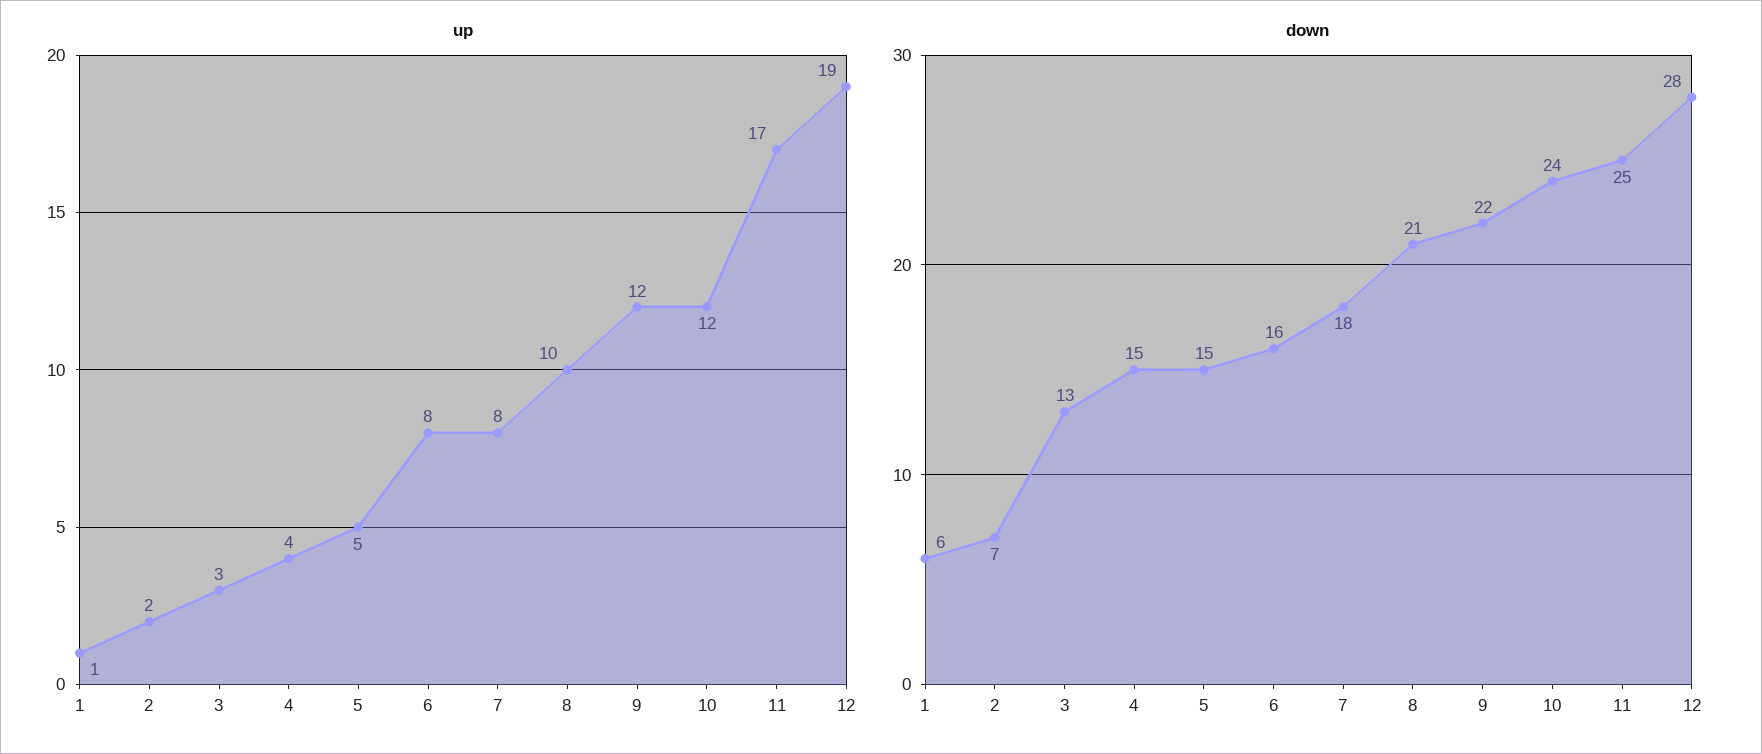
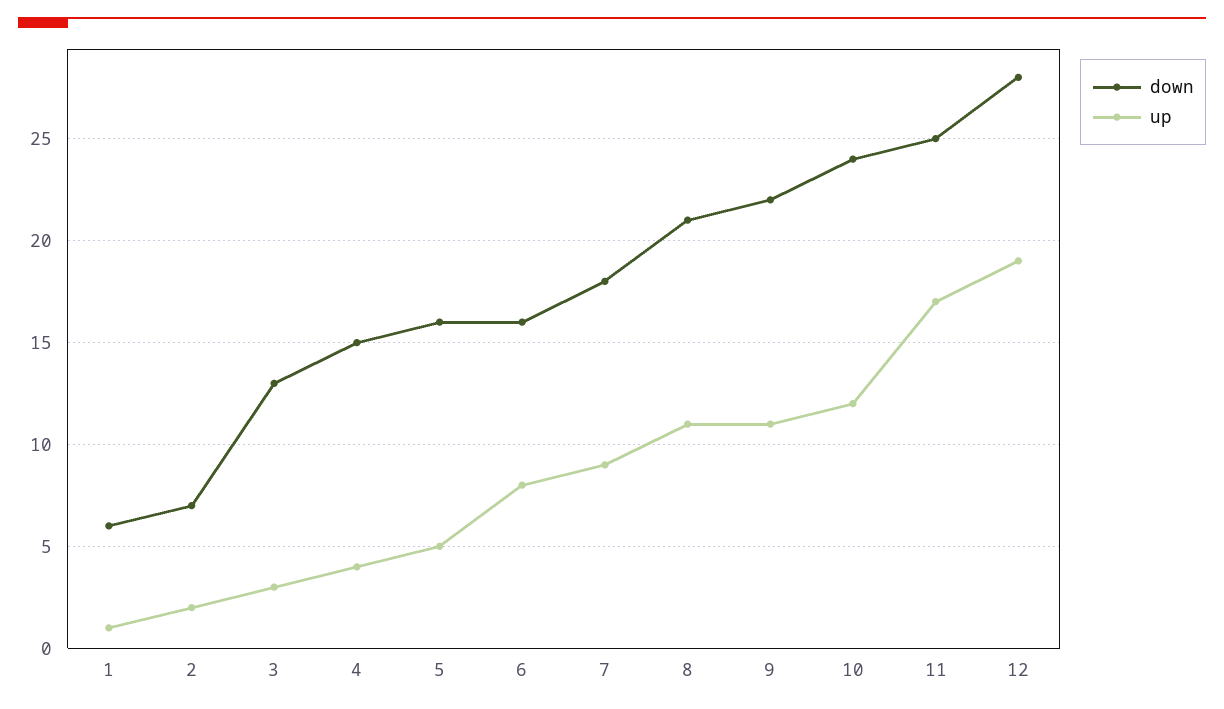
up, 7: 8 -> 9
up, 8: 10 -> 11
up, 9: 12 -> 11
down, 5: 15 -> 16

